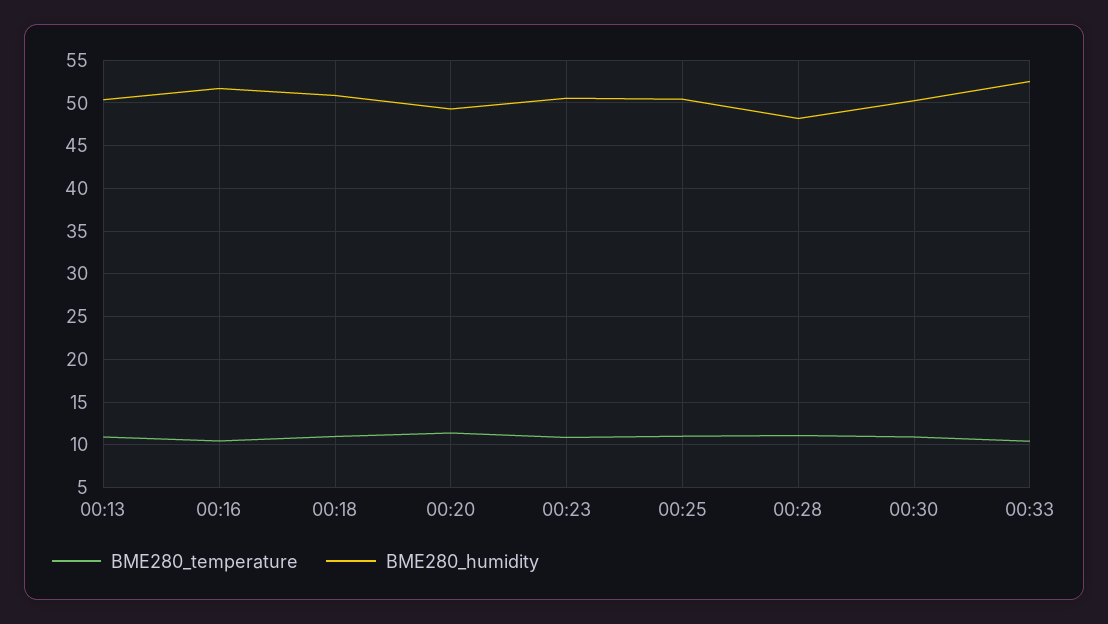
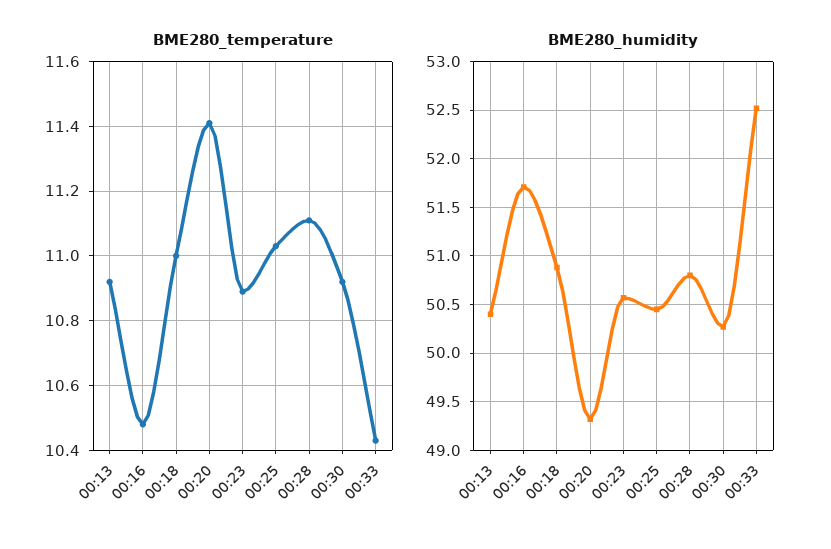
BME280_humidity, 00:28: 48 -> 50.8

